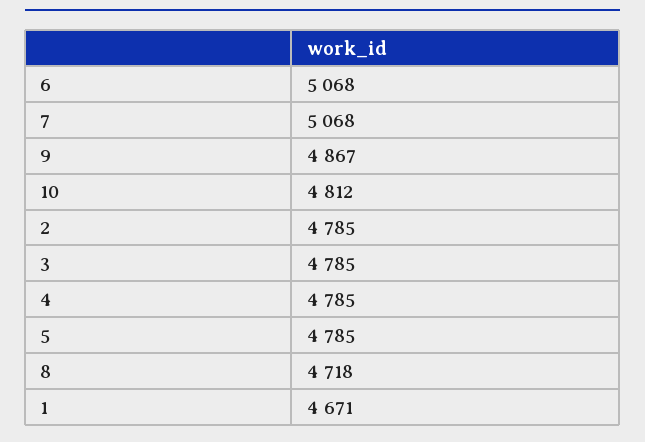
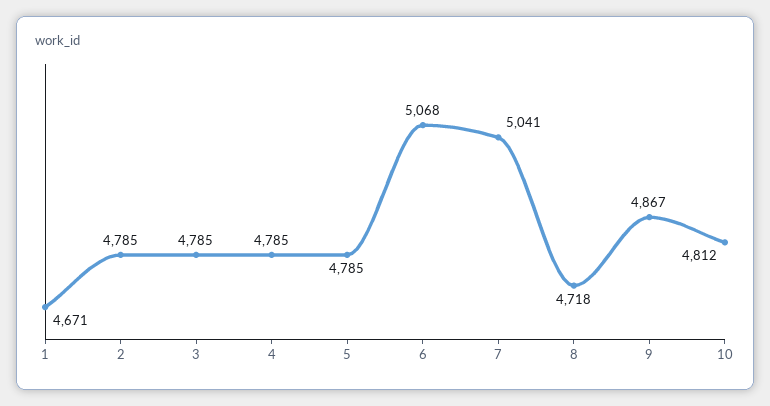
7: 5068 -> 5041

